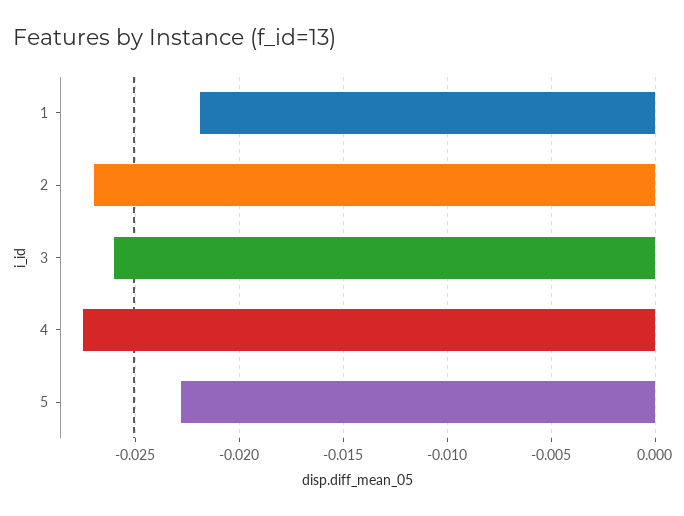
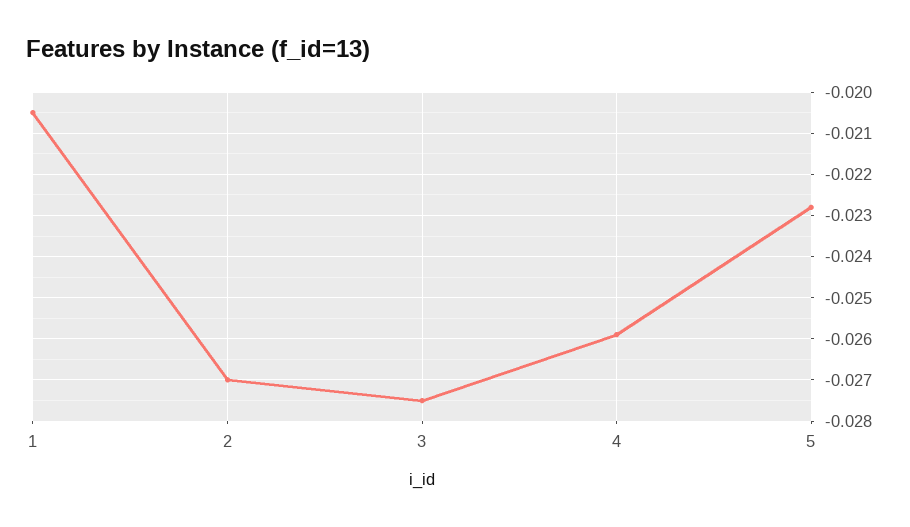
1: -0.022 -> -0.0205
3: -0.026 -> -0.0275
4: -0.0275 -> -0.026

